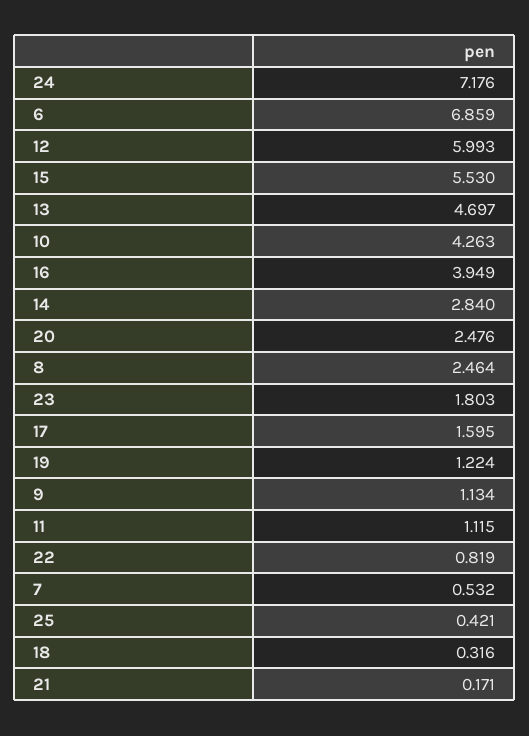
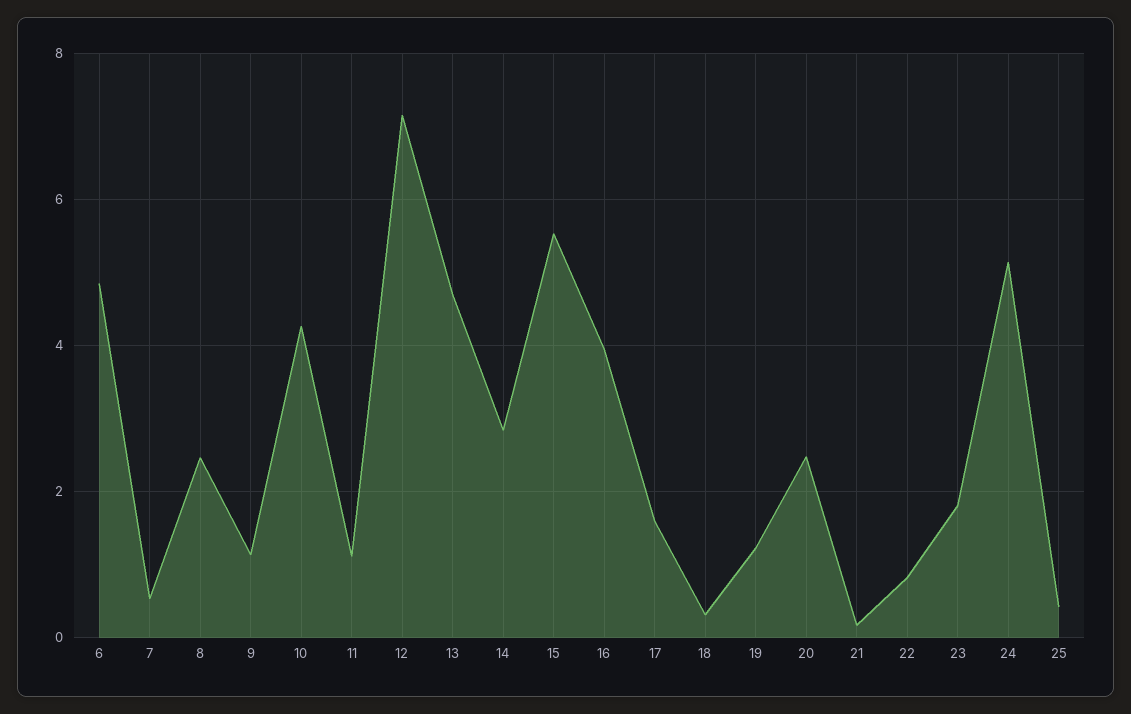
24: 7.176 -> 5.2
6: 6.859 -> 4.8
12: 5.993 -> 7.2

